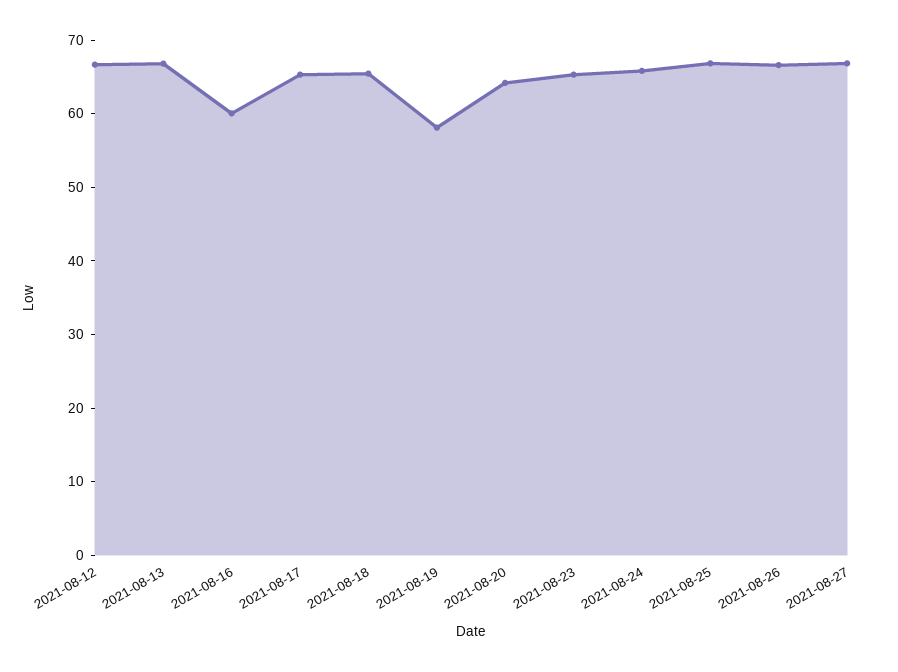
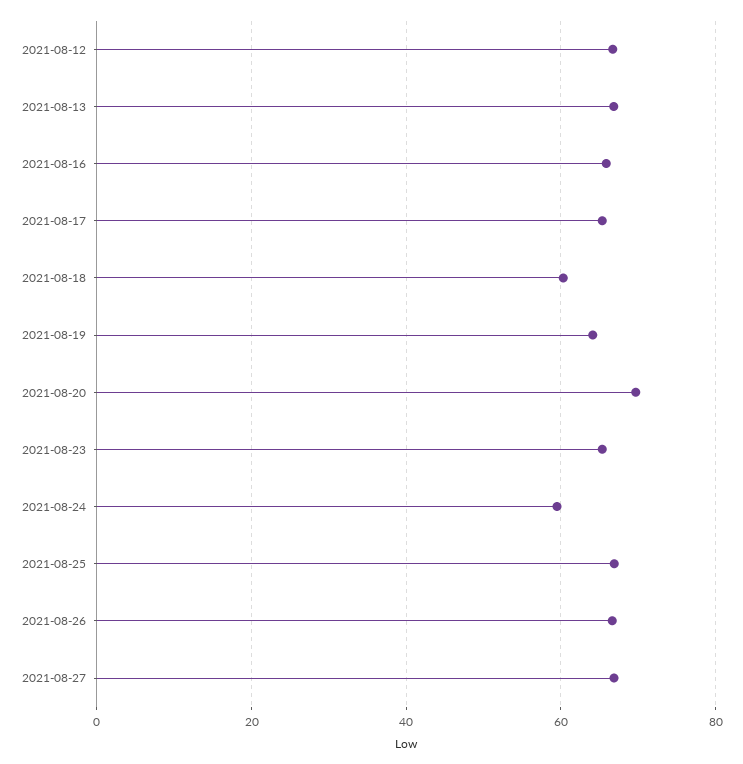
2021-08-16: 60 -> 66
2021-08-18: 66 -> 60
2021-08-19: 58 -> 64
2021-08-20: 64 -> 70
2021-08-24: 66 -> 60

